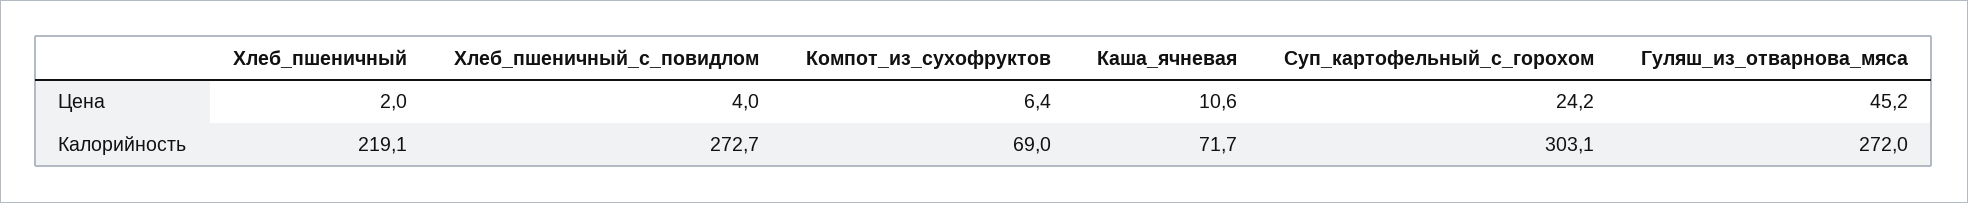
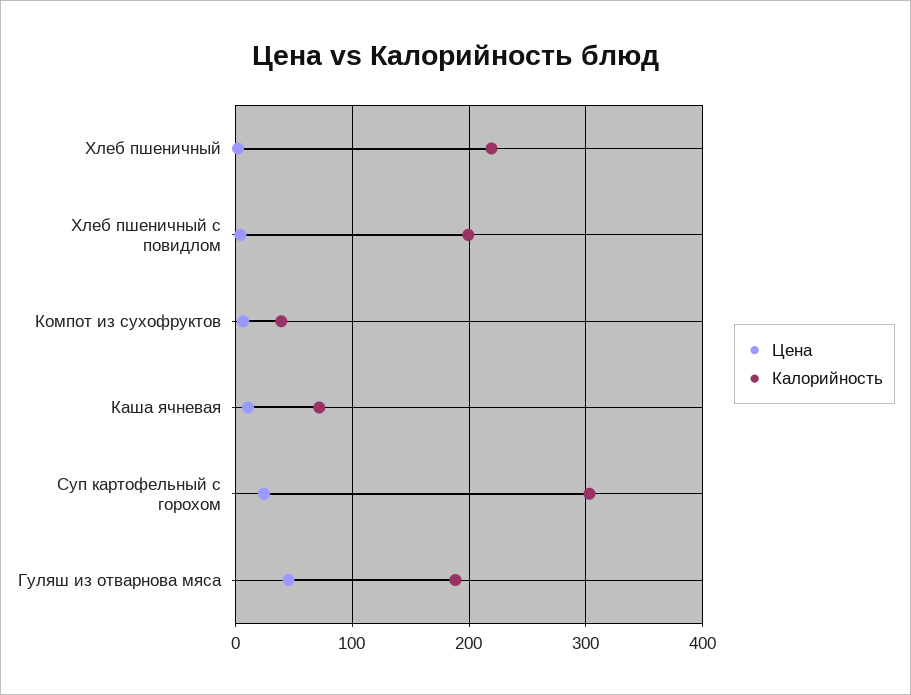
Калорийность, Хлеб_пшеничный_с_повидлом: 272.7 -> 200
Калорийность, Компот_из_сухофруктов: 69 -> 40
Калорийность, Гуляш_из_отварнова_мяса: 272 -> 190

